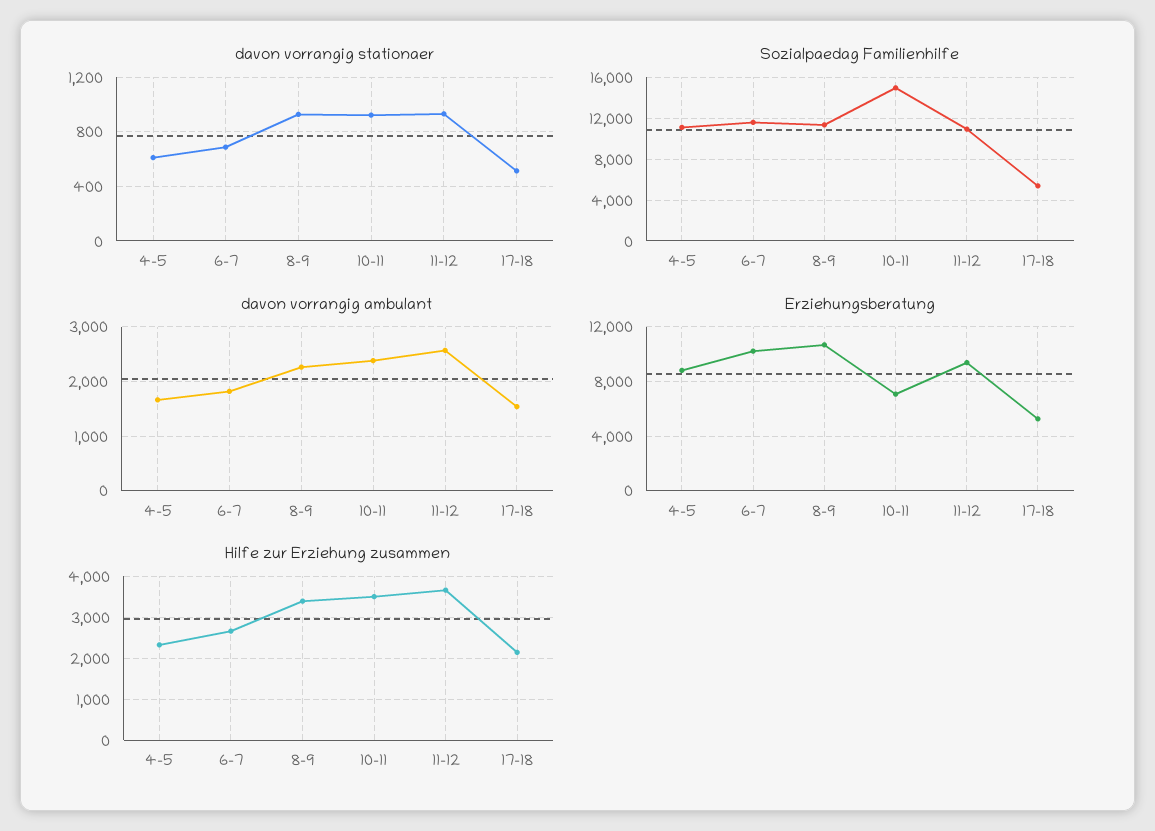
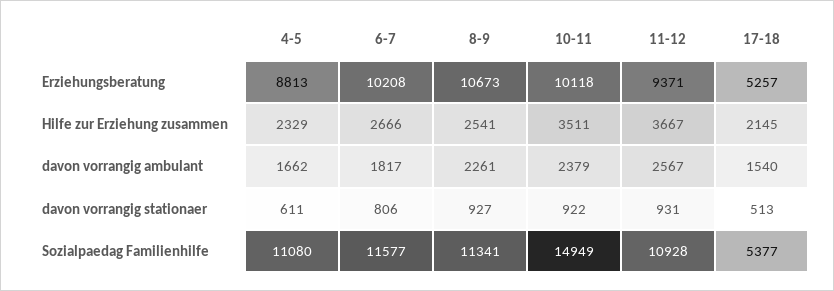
davon vorrangig stationaer, 6-7: 700 -> 806
Erziehungsberatung, 10-11: 7000 -> 10118
Hilfe zur Erziehung zusammen, 8-9: 3400 -> 2541

